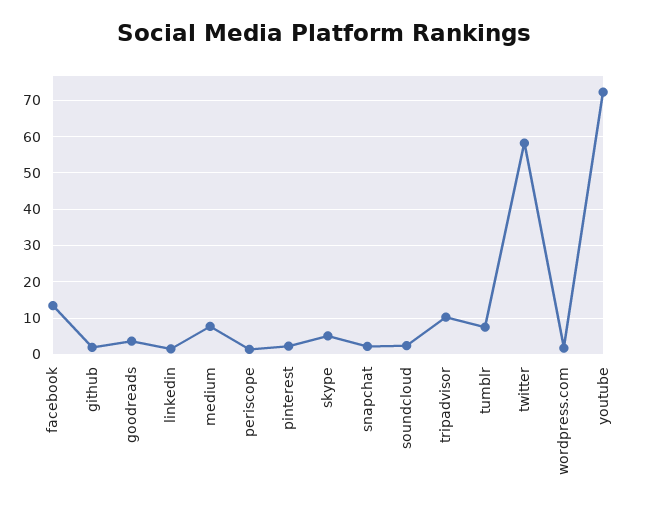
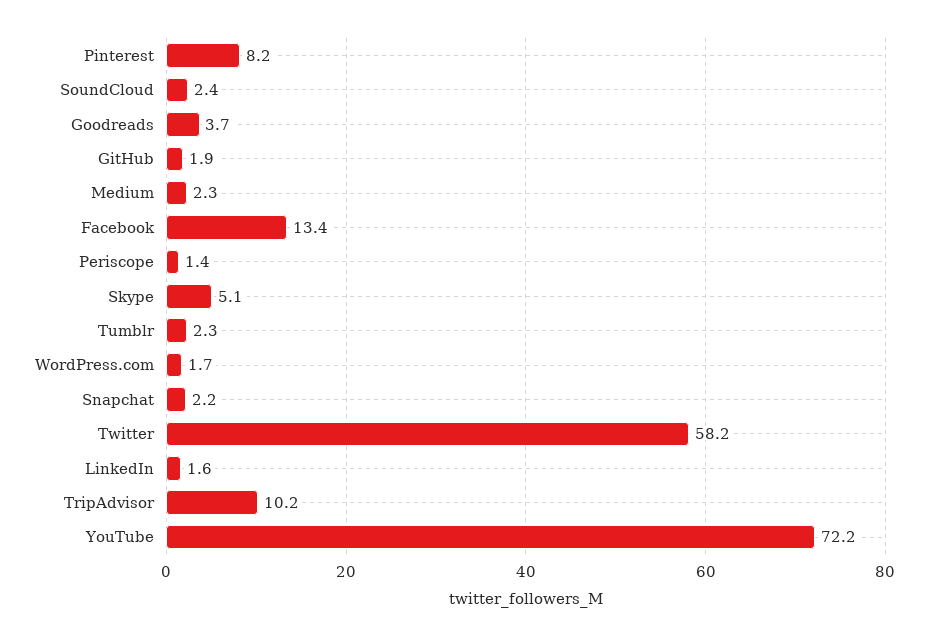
medium: 8 -> 2.3
pinterest: 2 -> 8.2
tumblr: 8 -> 2.3

